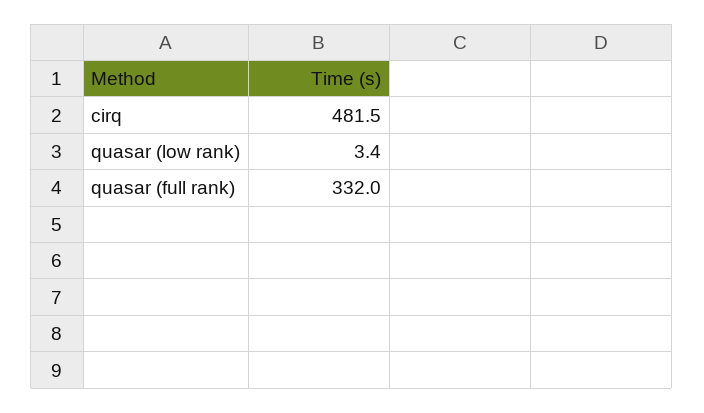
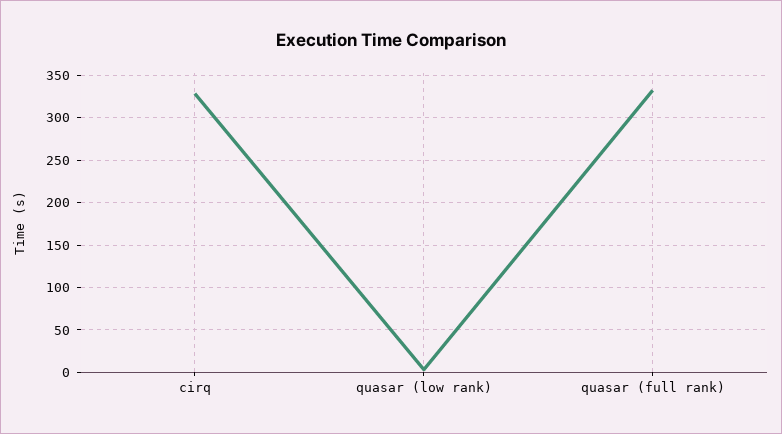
cirq: 481.5 -> 330

